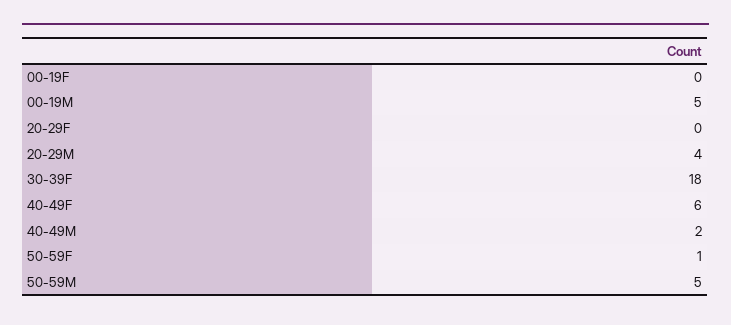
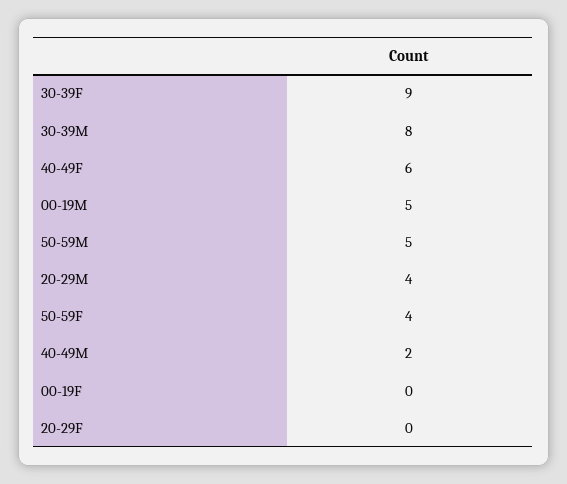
30-39F: 18 -> 9
50-59F: 1 -> 4
30-39M: none -> 8

